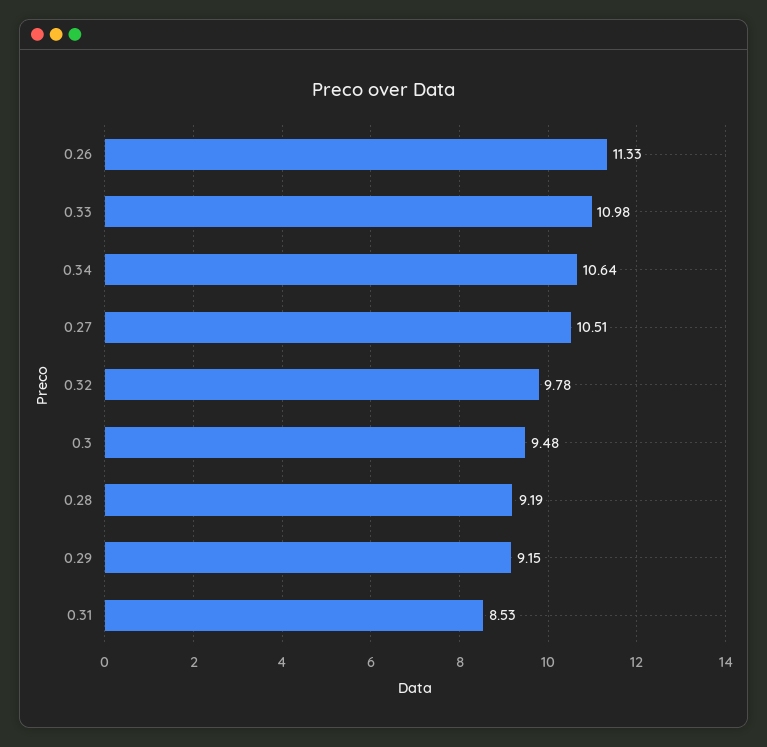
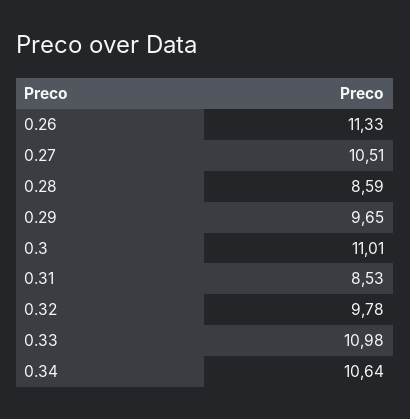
0.3: 9.48 -> 11.01
0.28: 9.19 -> 8.59
0.29: 9.15 -> 9.65

